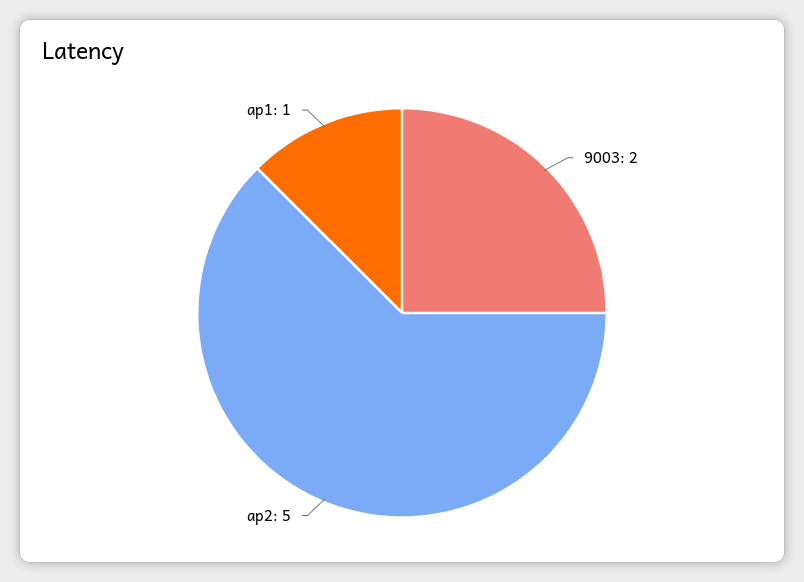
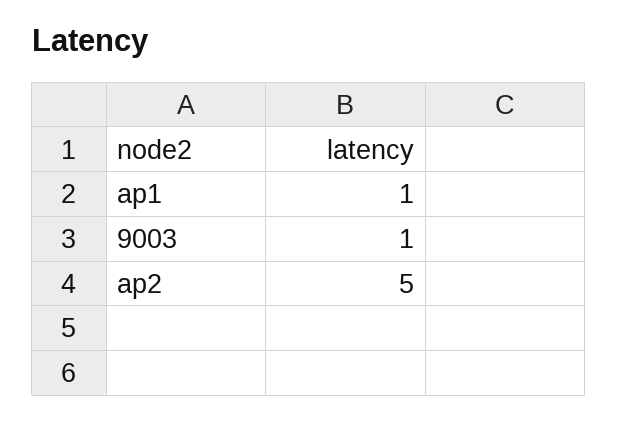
9003: 2 -> 1

